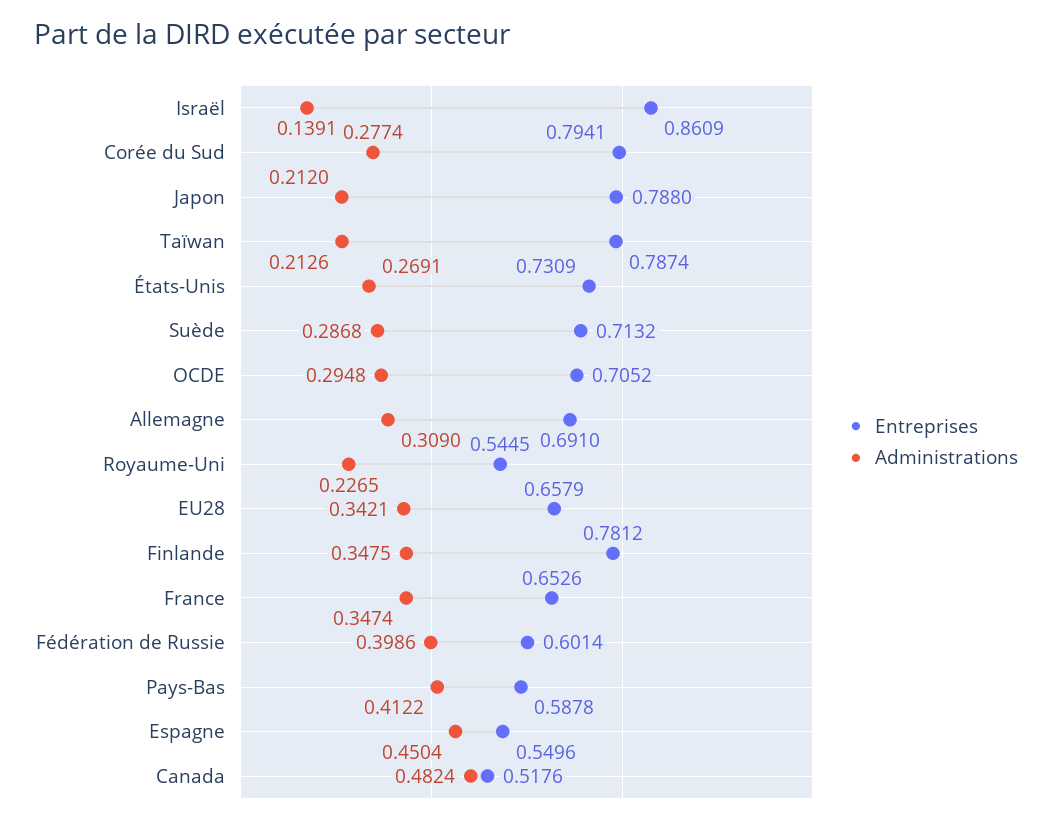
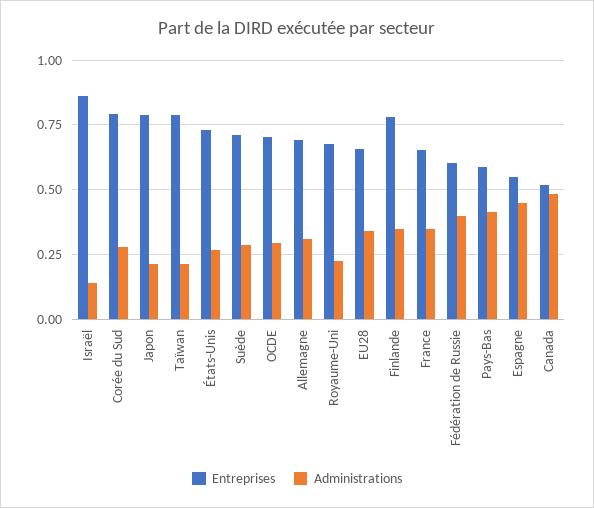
Entreprises, Royaume-Uni: 0.5445 -> 0.675

